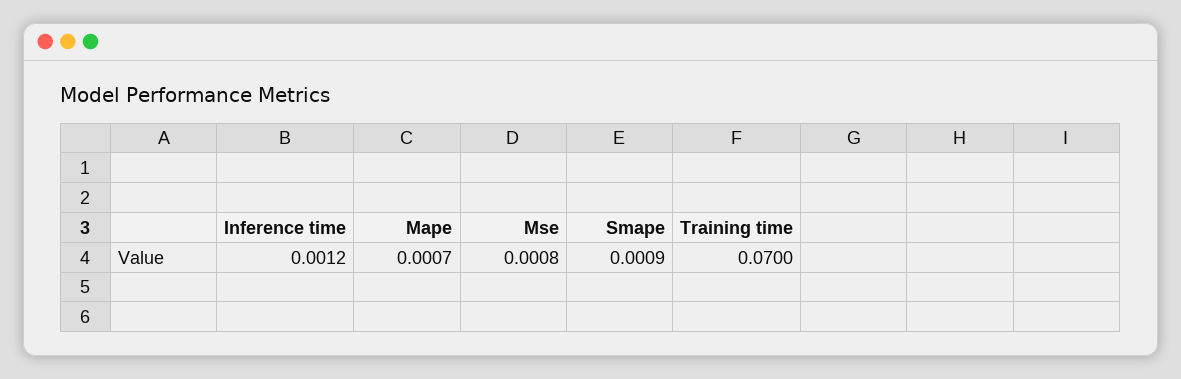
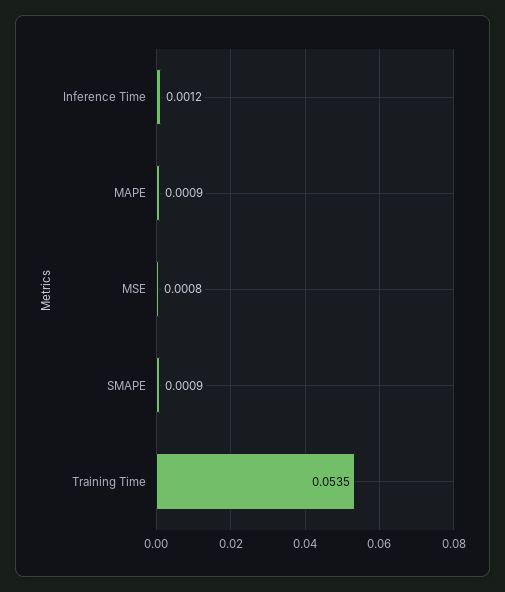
Mape: 0.0007 -> 0.0009
Training time: 0.07 -> 0.0535

